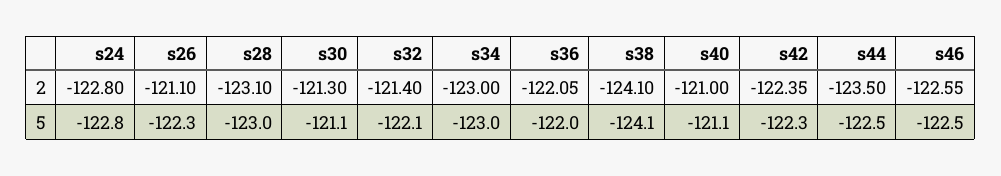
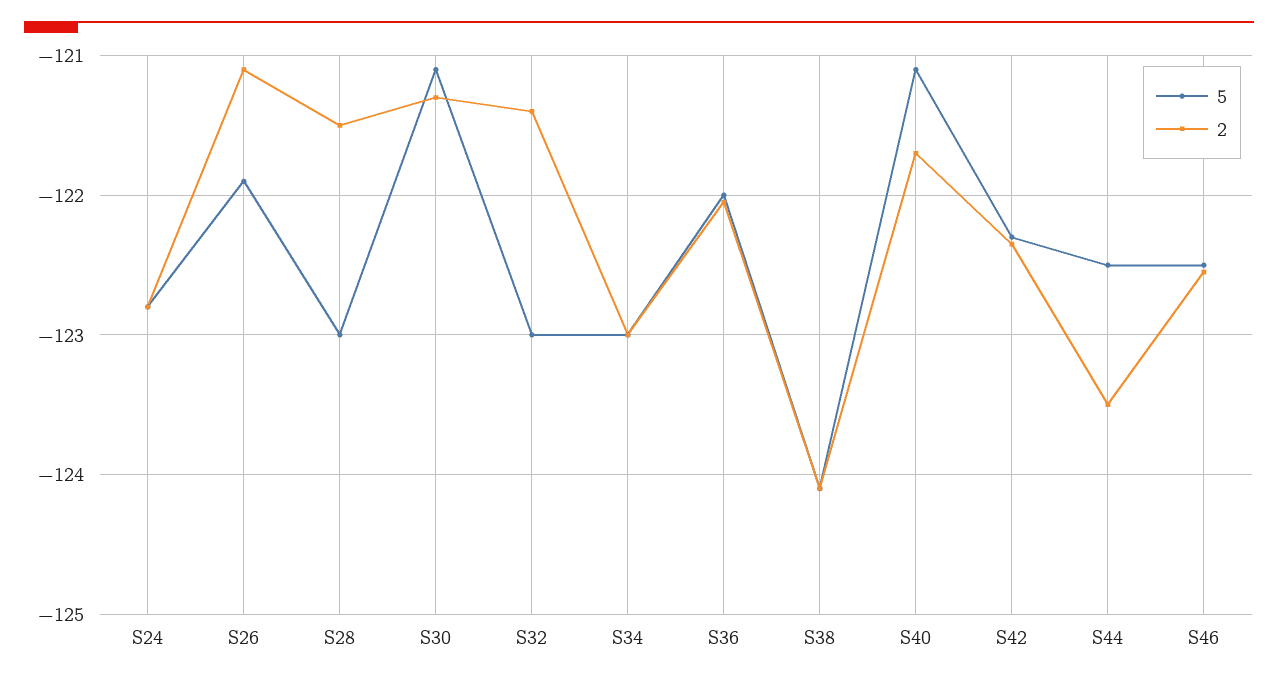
2, s28: -123.1 -> -121.5
2, s40: -121 -> -121.7
5, s26: -122.3 -> -121.9
5, s32: -122.1 -> -123

